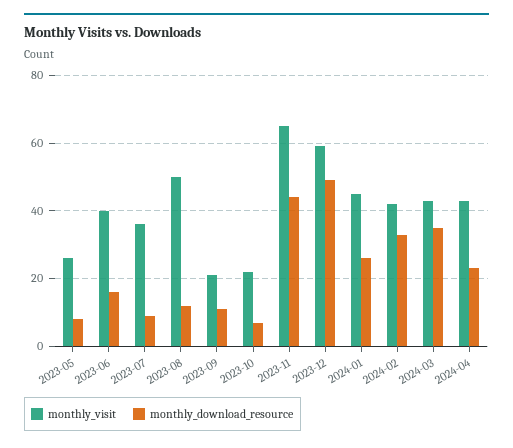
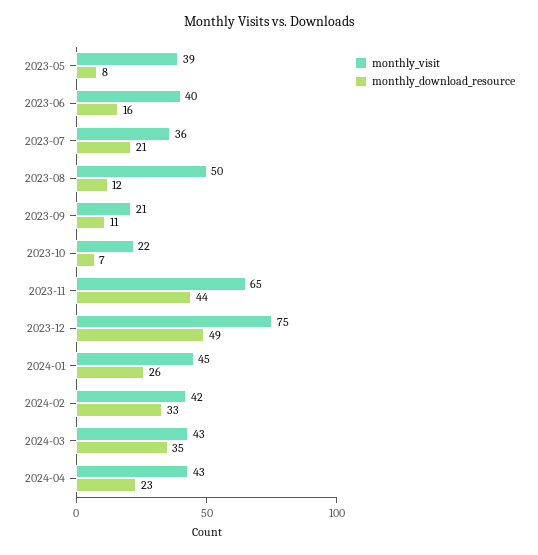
monthly_visit, 2023-05: 25 -> 39
monthly_download_resource, 2023-07: 10 -> 21
monthly_visit, 2023-12: 60 -> 75

